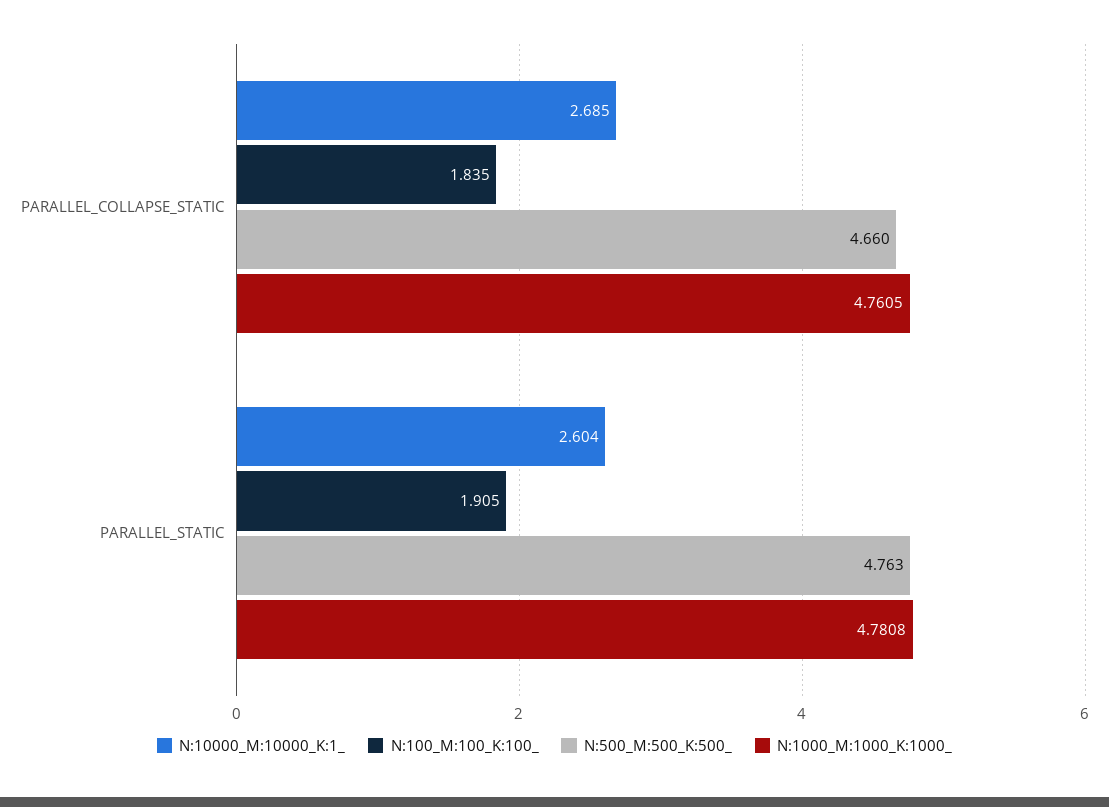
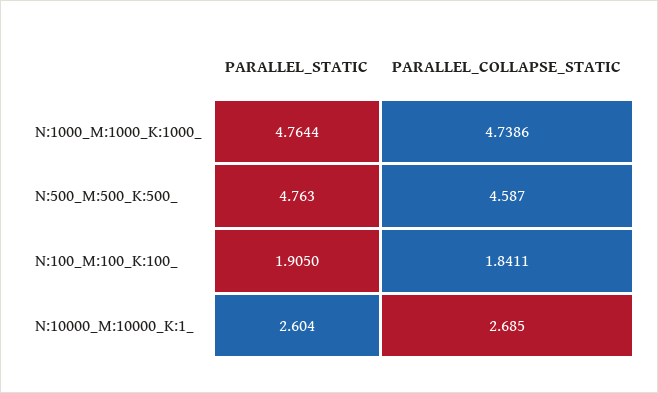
N:100_M:100_K:100_, PARALLEL_COLLAPSE_STATIC: 1.835 -> 1.8411
N:500_M:500_K:500_, PARALLEL_COLLAPSE_STATIC: 4.66 -> 4.587
N:1000_M:1000_K:1000_, PARALLEL_COLLAPSE_STATIC: 4.7605 -> 4.7386
N:1000_M:1000_K:1000_, PARALLEL_STATIC: 4.7808 -> 4.7644

